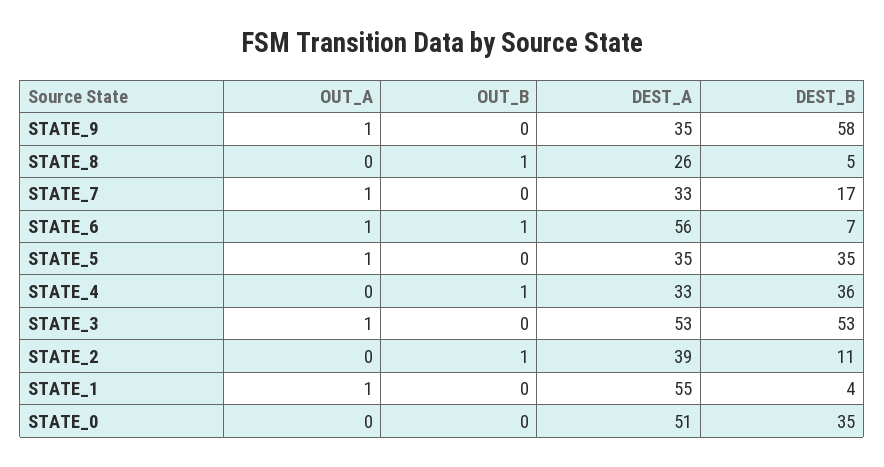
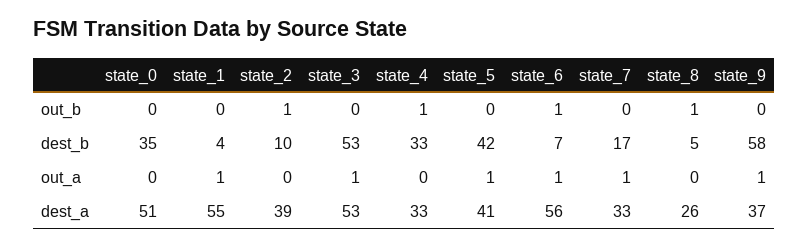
DEST_A, STATE_9: 35 -> 37
DEST_A, STATE_5: 35 -> 41
DEST_B, STATE_5: 35 -> 42
DEST_B, STATE_4: 36 -> 33
DEST_B, STATE_2: 11 -> 10

